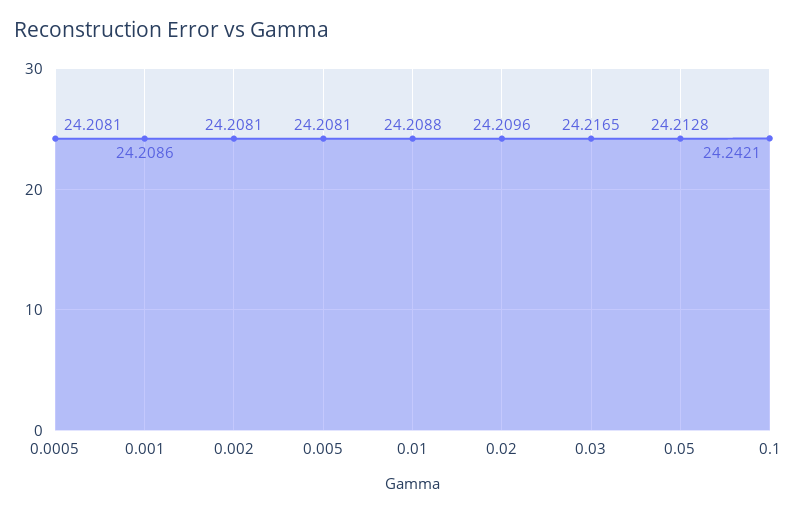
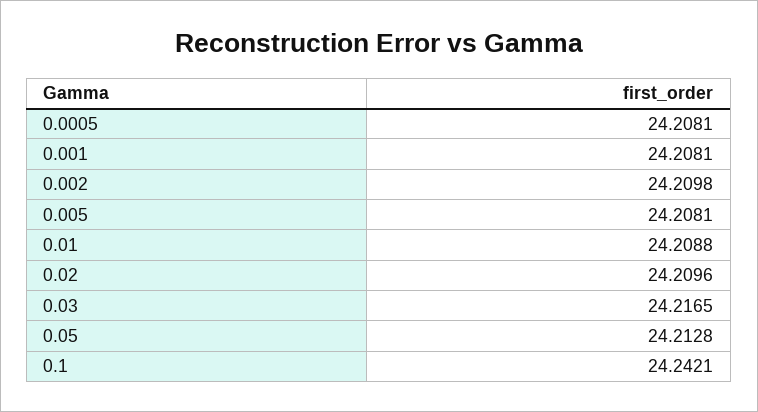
0.001: 24.2086 -> 24.2081
0.002: 24.2081 -> 24.2098

